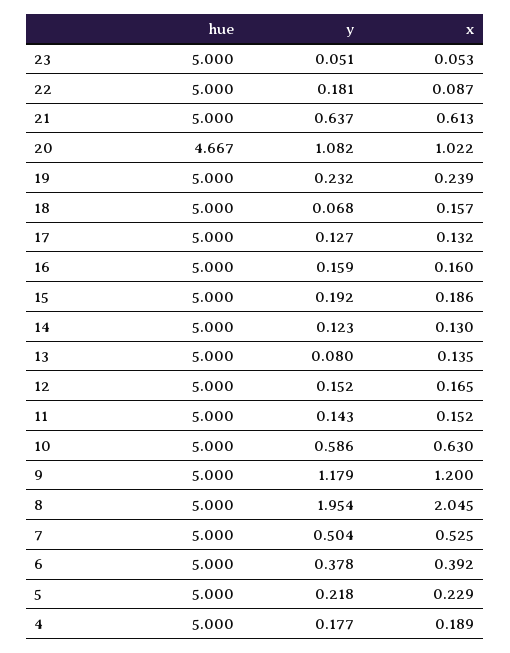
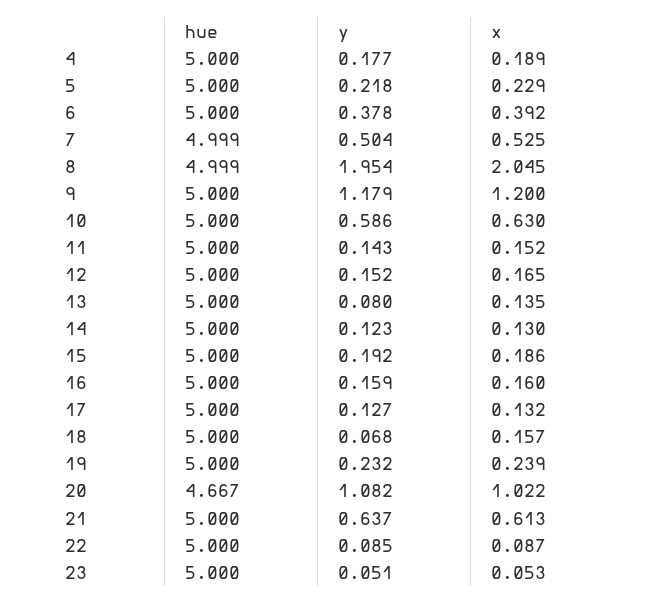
y, 22: 0.181 -> 0.085
hue, 8: 5 -> 4.999
hue, 7: 5 -> 4.999

